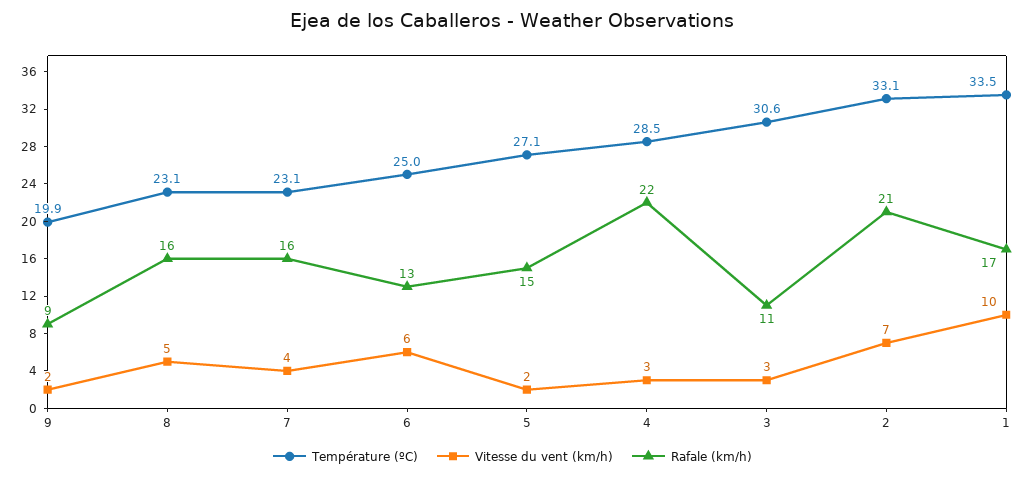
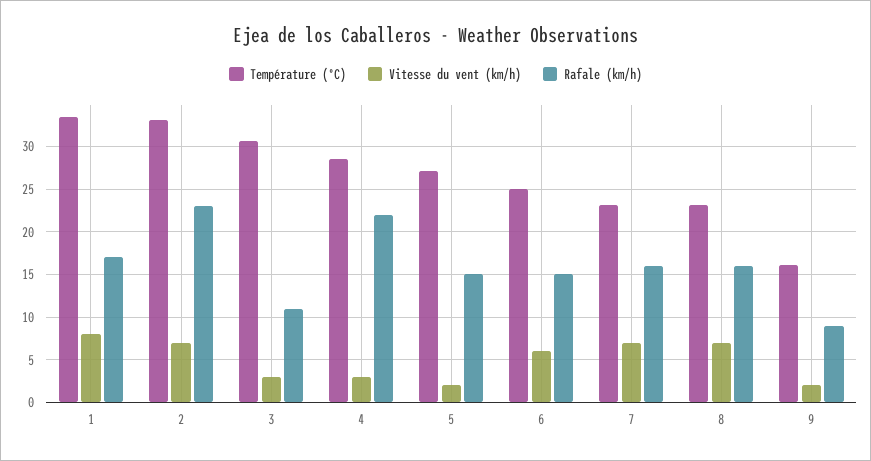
Température (ºC), 9: 19.9 -> 16
Vitesse du vent (km/h), 8: 5 -> 7
Vitesse du vent (km/h), 7: 4 -> 7
Rafale (km/h), 6: 13 -> 15
Rafale (km/h), 2: 21 -> 23
Vitesse du vent (km/h), 1: 10 -> 8

